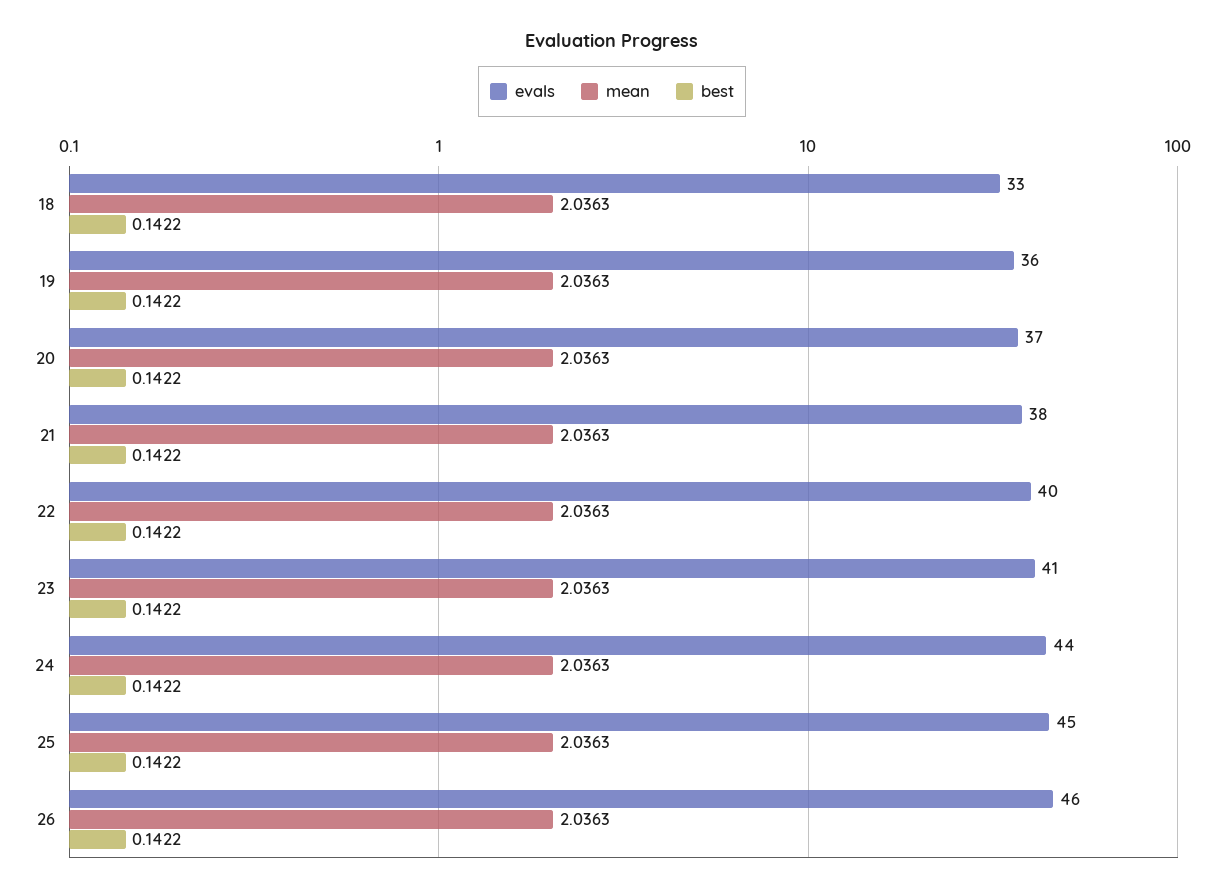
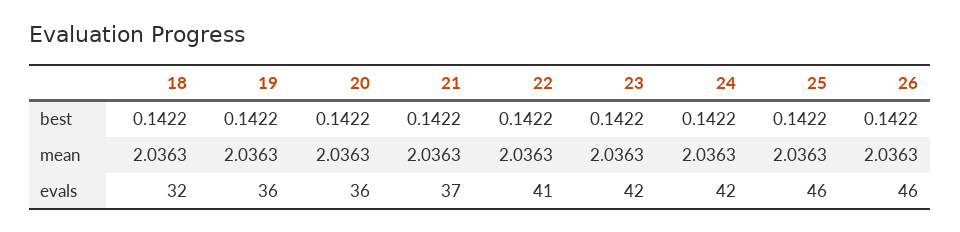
evals, 18: 33 -> 32
evals, 20: 37 -> 36
evals, 21: 38 -> 37
evals, 22: 40 -> 41
evals, 23: 41 -> 42
evals, 24: 44 -> 42
evals, 25: 45 -> 46

